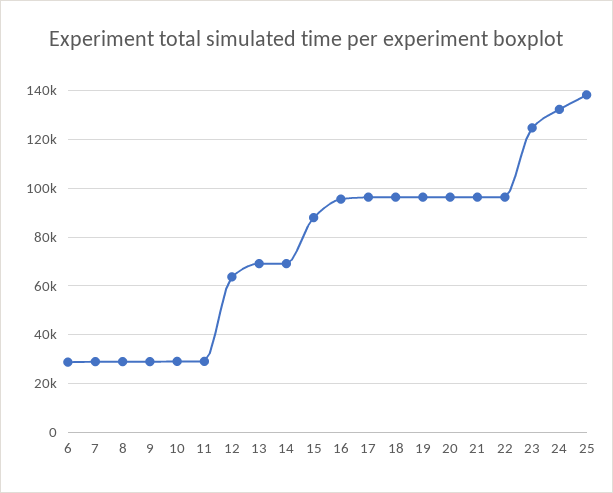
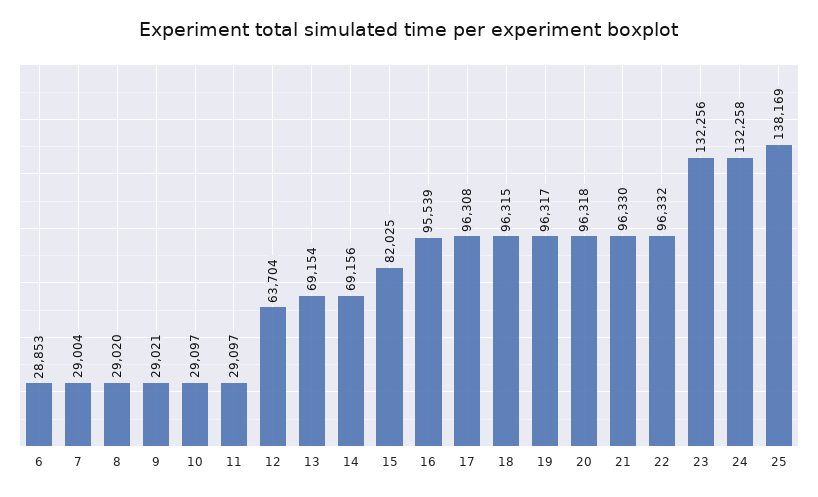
15: 87500 -> 82025
23: 125000 -> 132256

